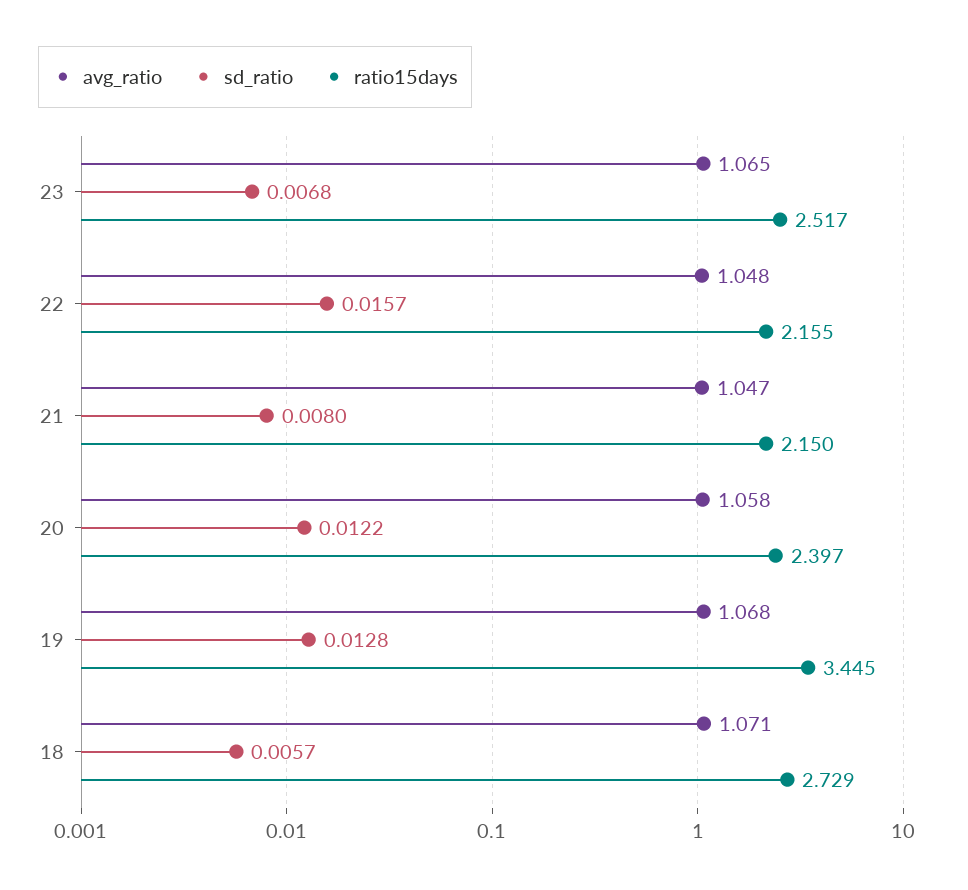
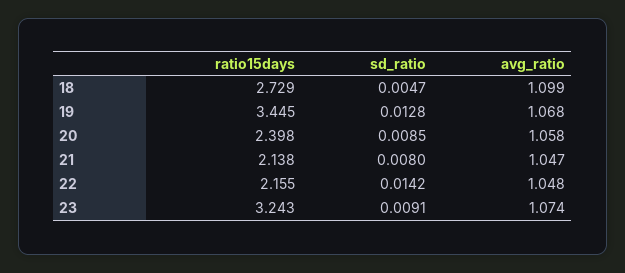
avg_ratio, 23: 1.065 -> 1.074
sd_ratio, 23: 0.0068 -> 0.0091
ratio15days, 23: 2.517 -> 3.243
sd_ratio, 22: 0.0157 -> 0.0142
ratio15days, 21: 2.15 -> 2.138
sd_ratio, 20: 0.0122 -> 0.0085
ratio15days, 20: 2.397 -> 2.398
avg_ratio, 18: 1.071 -> 1.099
sd_ratio, 18: 0.0057 -> 0.0047

